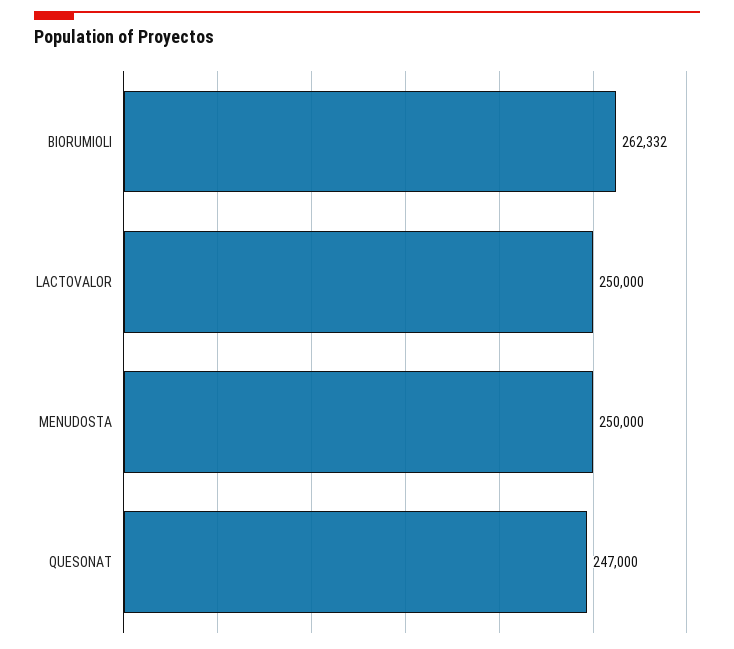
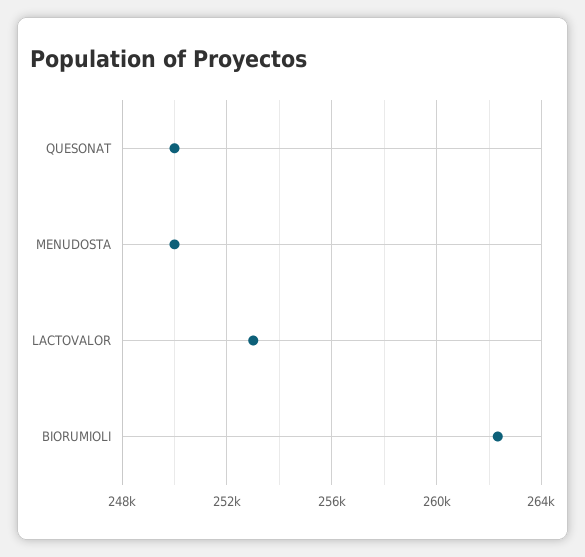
LACTOVALOR: 250000 -> 253000
QUESONAT: 247000 -> 250000

